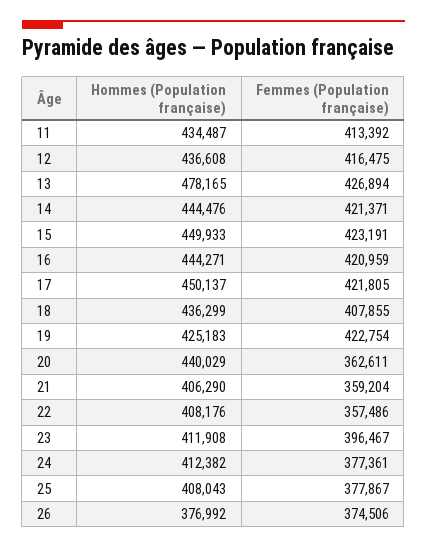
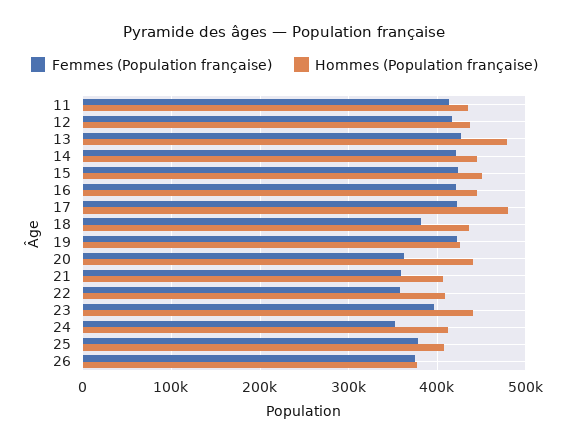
Hommes (Population française), 17: 450137 -> 480000
Femmes (Population française), 18: 407855 -> 380000
Hommes (Population française), 23: 411908 -> 440000
Femmes (Population française), 24: 377361 -> 350000

